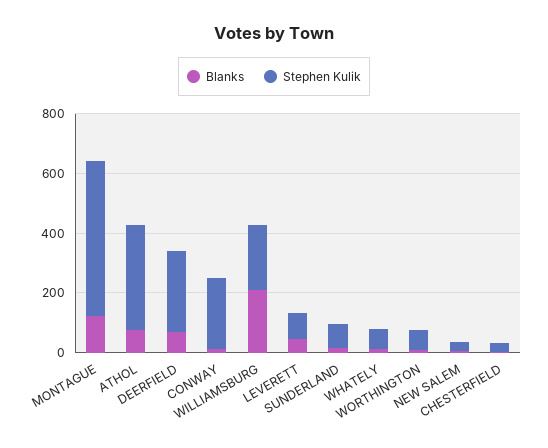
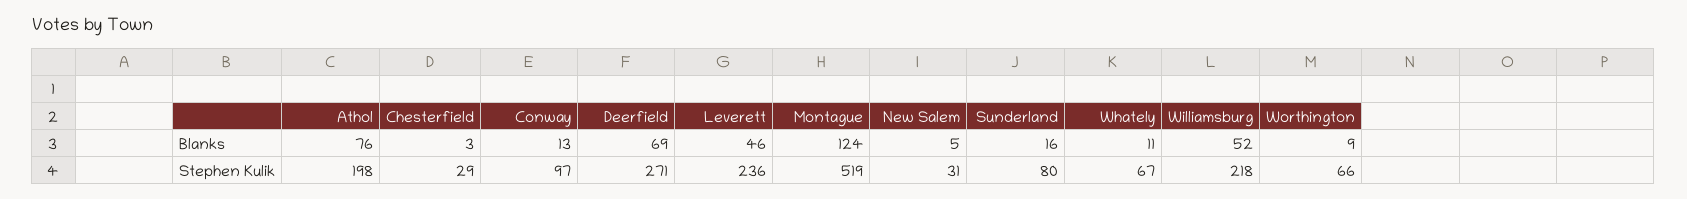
Stephen Kulik, ATHOL: 350 -> 198
Stephen Kulik, CONWAY: 250 -> 97
Blanks, WILLIAMSBURG: 200 -> 52
Stephen Kulik, LEVERETT: 100 -> 236

